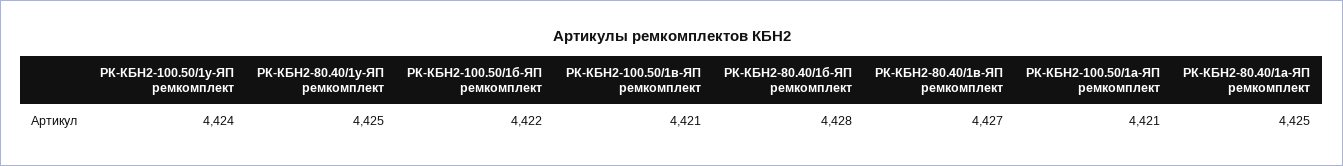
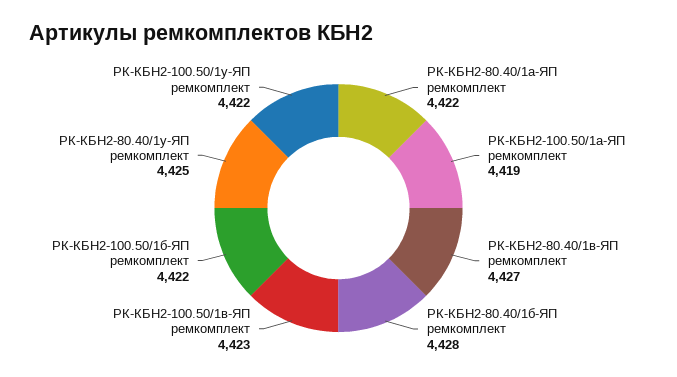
РК-КБН2-100.50/1у-ЯП ремкомплект: 4424 -> 4422
РК-КБН2-100.50/1в-ЯП ремкомплект: 4421 -> 4423
РК-КБН2-100.50/1а-ЯП ремкомплект: 4421 -> 4419
РК-КБН2-80.40/1а-ЯП ремкомплект: 4425 -> 4422

